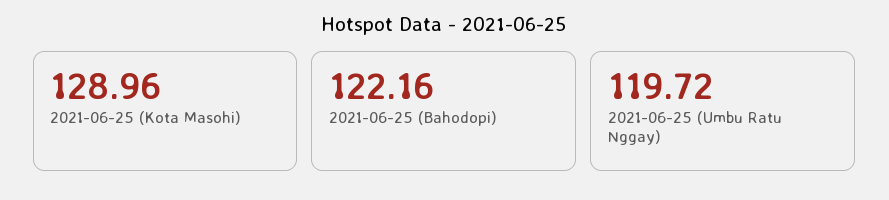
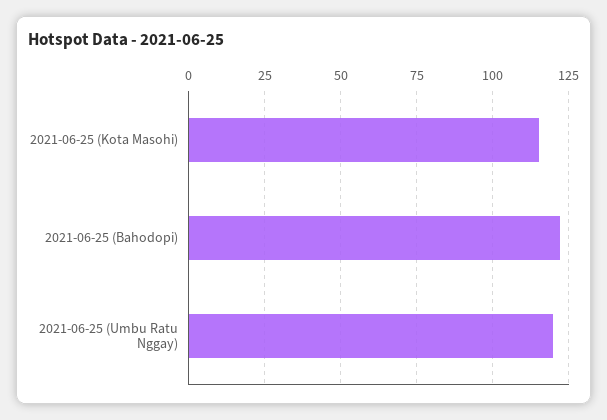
2021-06-25 (Kota Masohi): 128.96 -> 115

